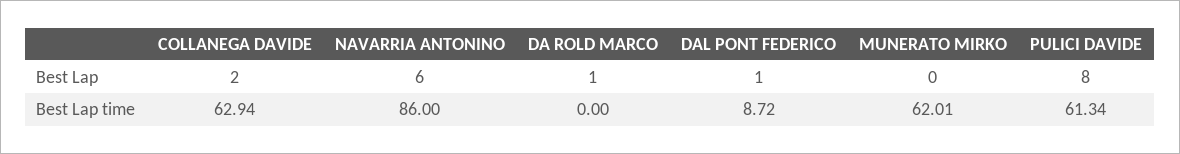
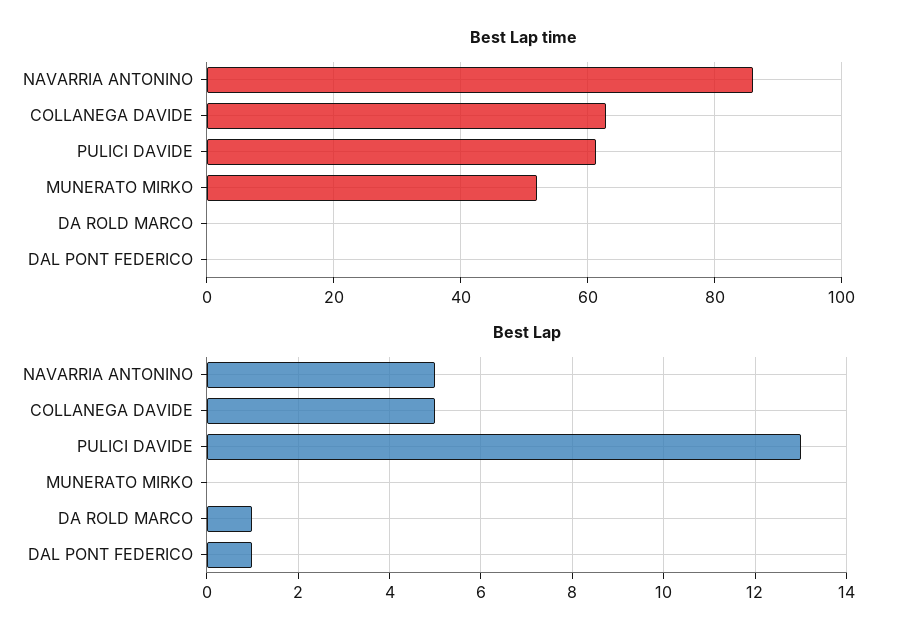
Best Lap, COLLANEGA DAVIDE: 2 -> 5
Best Lap, NAVARRIA ANTONINO: 6 -> 5
Best Lap, PULICI DAVIDE: 8 -> 13
Best Lap time, DAL PONT FEDERICO: 8.72 -> 0
Best Lap time, MUNERATO MIRKO: 62.01 -> 52

